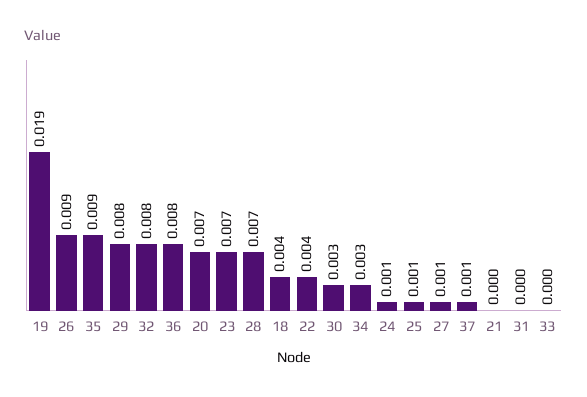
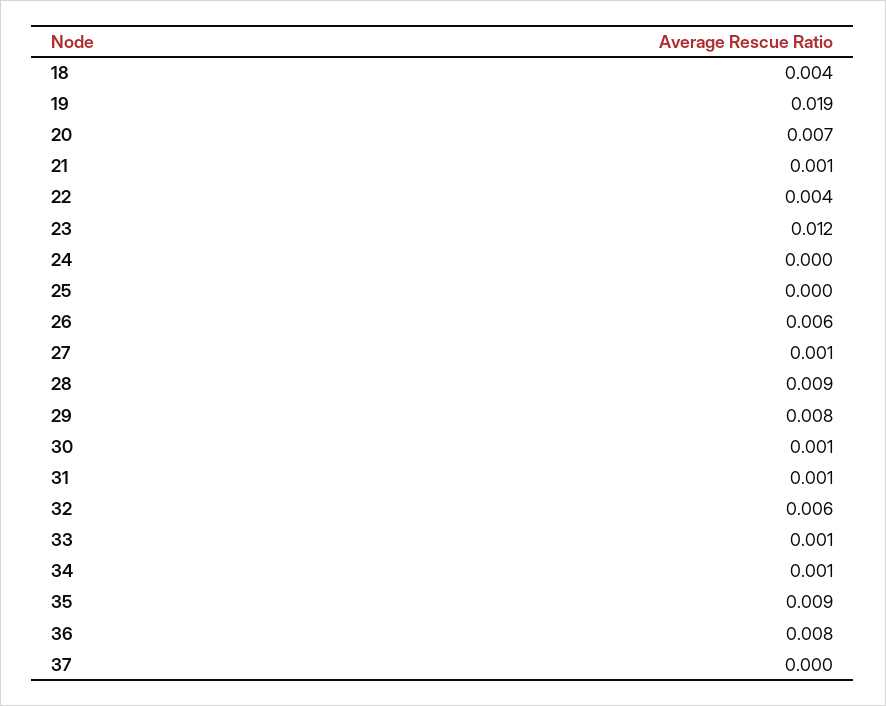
26: 0.009 -> 0.006
32: 0.008 -> 0.006
23: 0.007 -> 0.012
28: 0.007 -> 0.009
30: 0.003 -> 0.001
34: 0.003 -> 0.001
24: 0.001 -> 0
25: 0.001 -> 0
37: 0.001 -> 0
21: 0 -> 0.001
31: 0 -> 0.001
33: 0 -> 0.001

